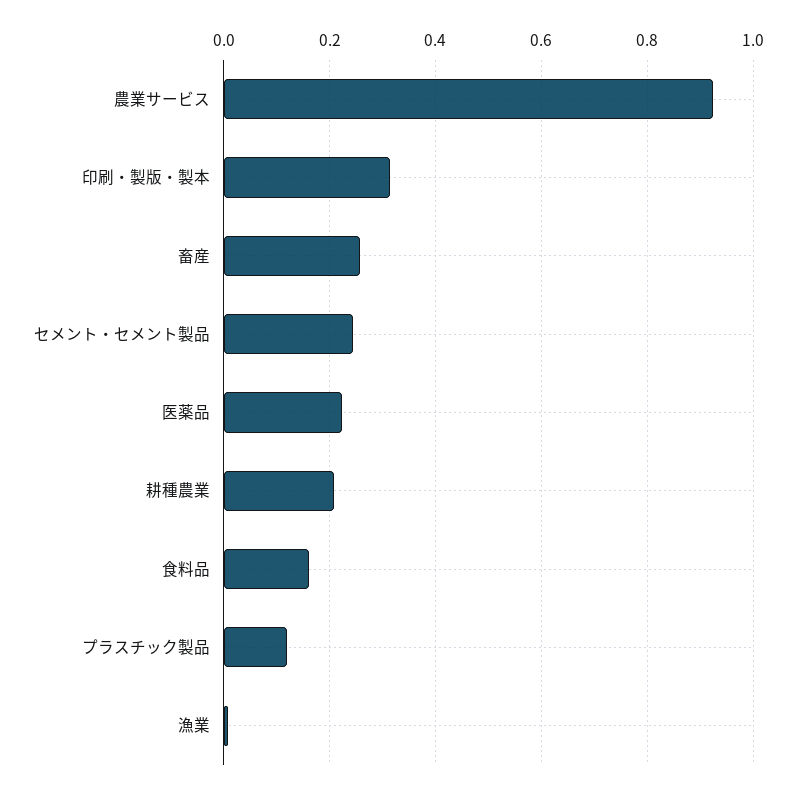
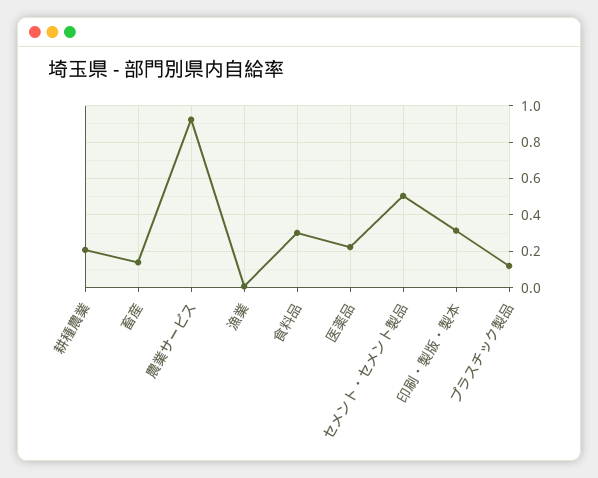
畜産: 0.26 -> 0.15
セメント・セメント製品: 0.24 -> 0.5
食料品: 0.16 -> 0.3

